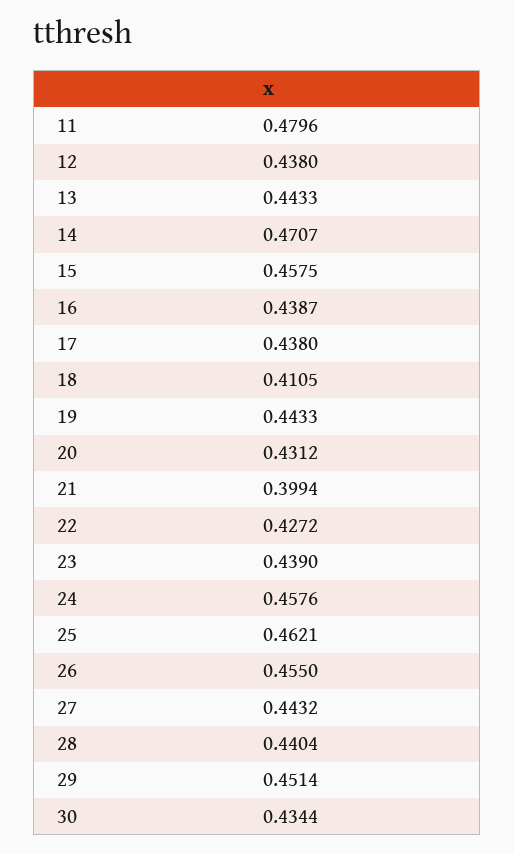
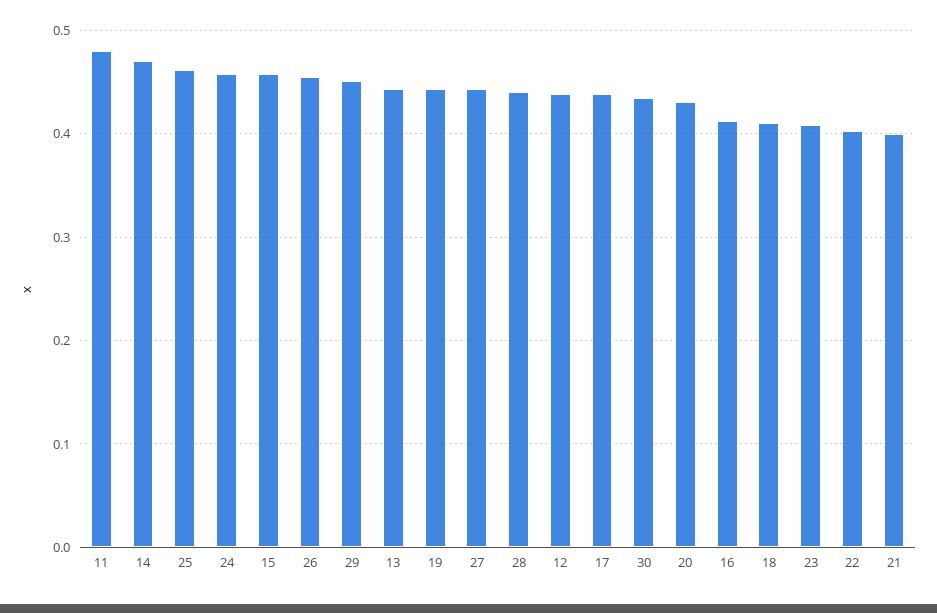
16: 0.4387 -> 0.41
22: 0.4272 -> 0.4
23: 0.439 -> 0.41

